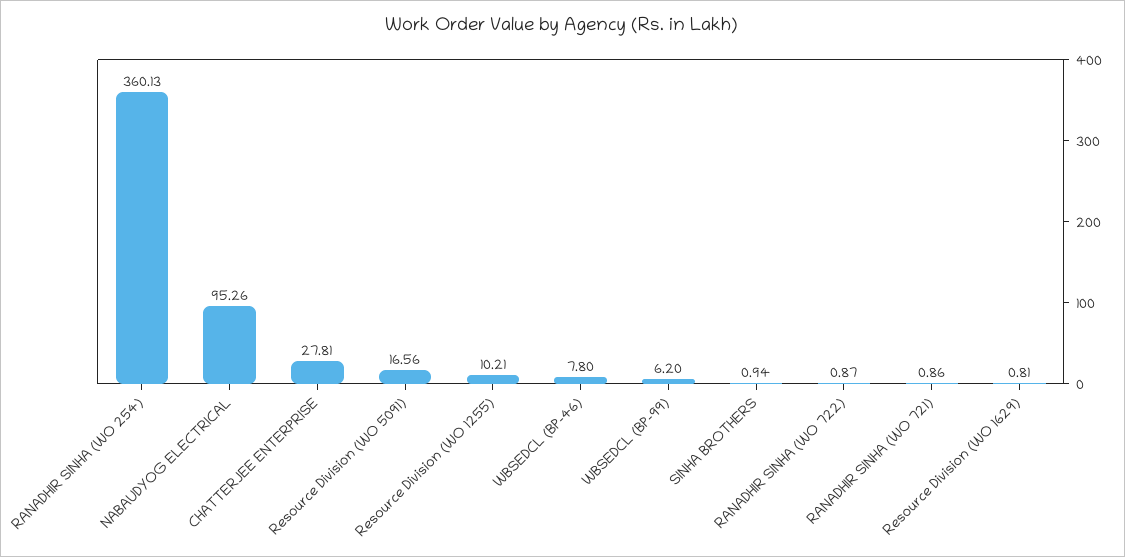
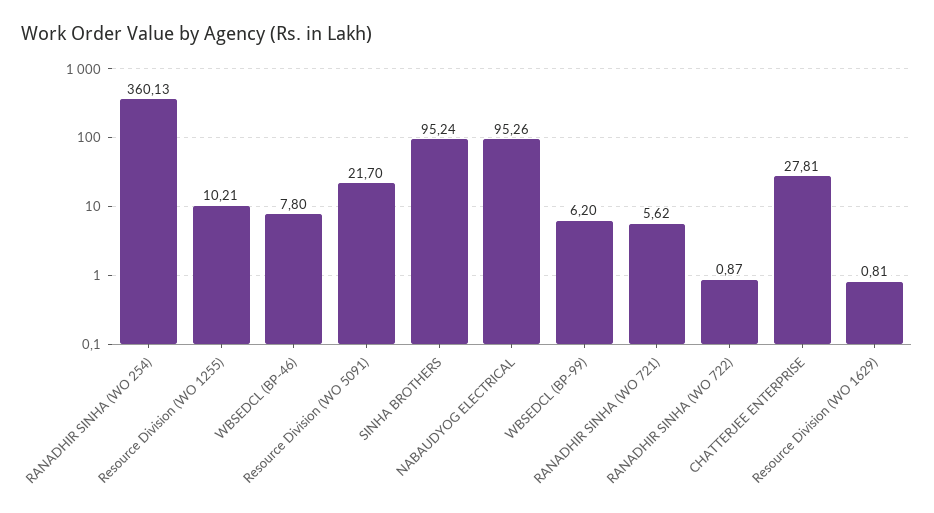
Resource Division (WO 5091): 16.56 -> 21.7
SINHA BROTHERS: 0.94 -> 95.24
RANADHIR SINHA (WO 721): 0.86 -> 5.62

